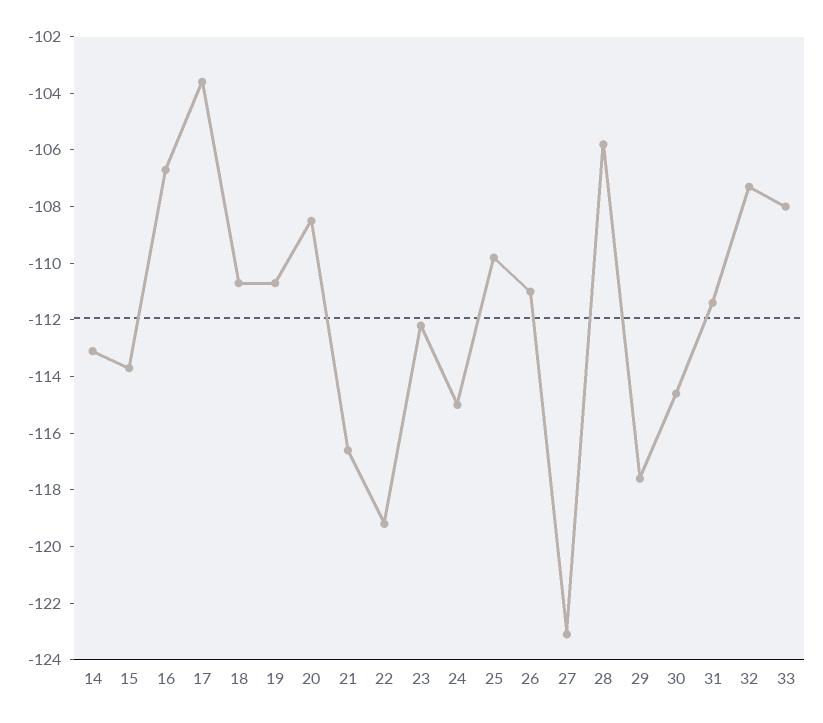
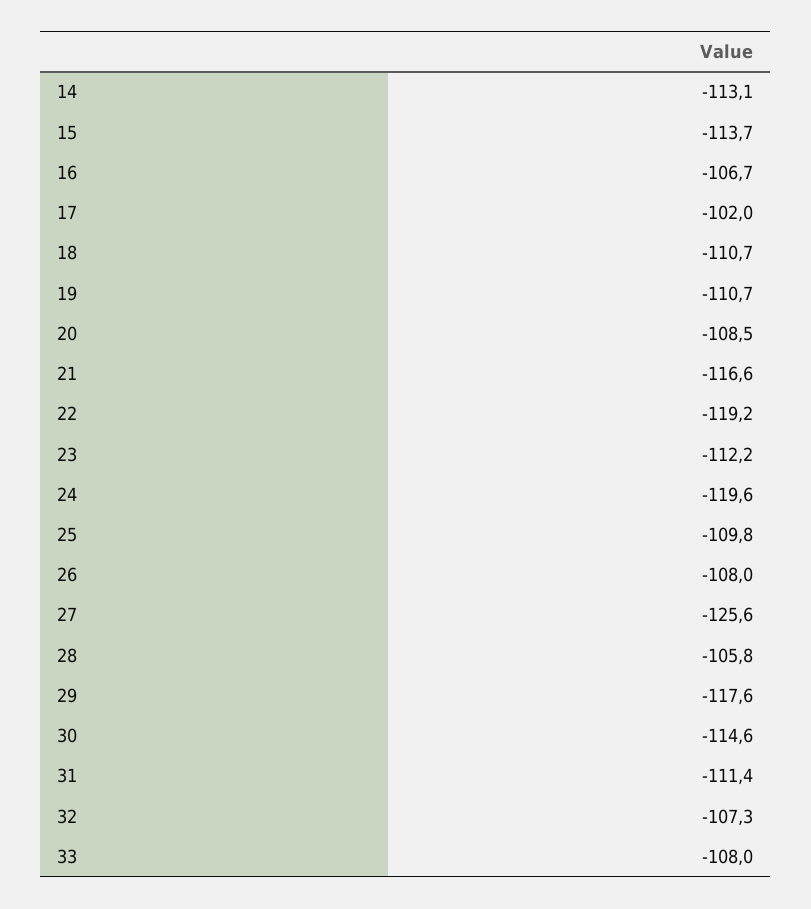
17: -103.5 -> -102
24: -115 -> -119.6
26: -111 -> -108
27: -123 -> -125.6

